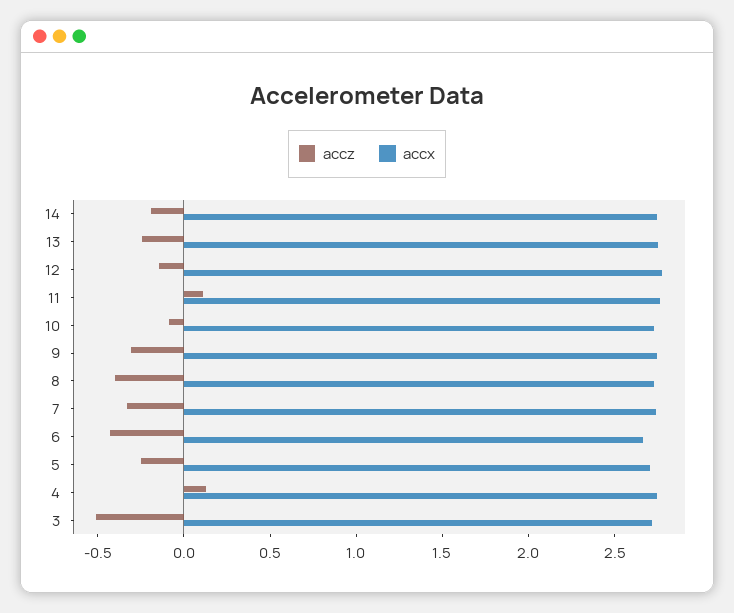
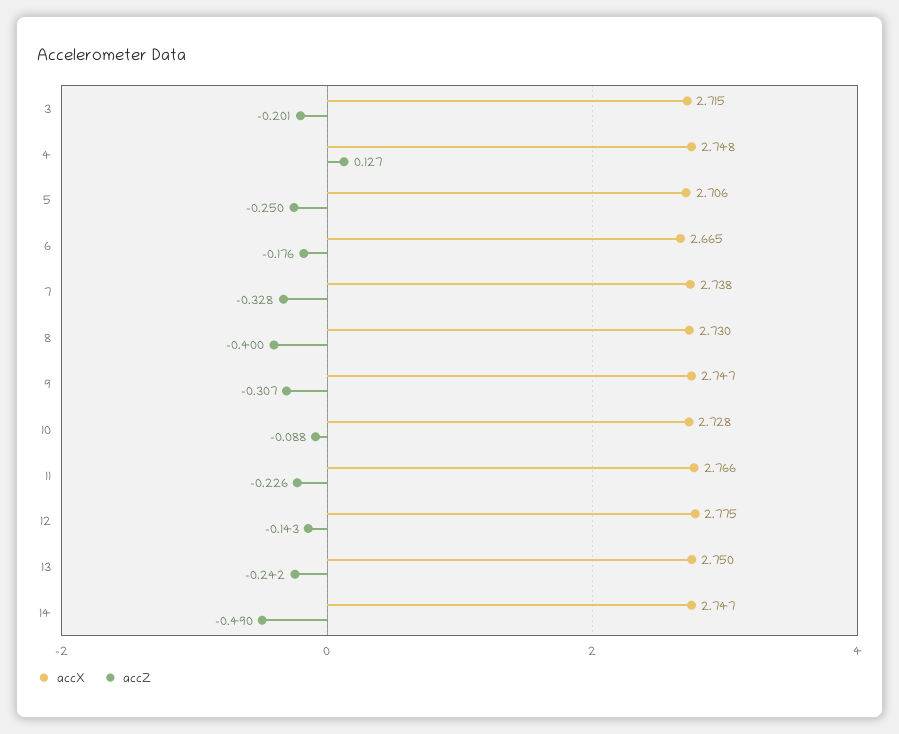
accz, 14: -0.2 -> -0.49
accz, 11: 0.1 -> -0.226
accz, 6: -0.4 -> -0.176
accz, 3: -0.5 -> -0.201

